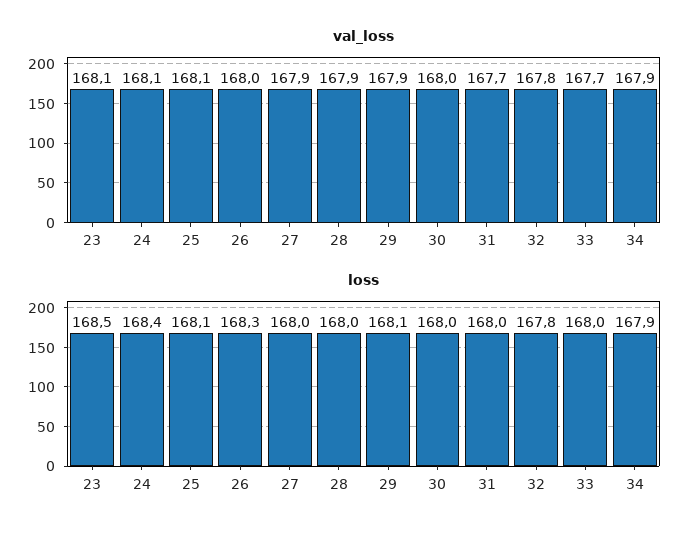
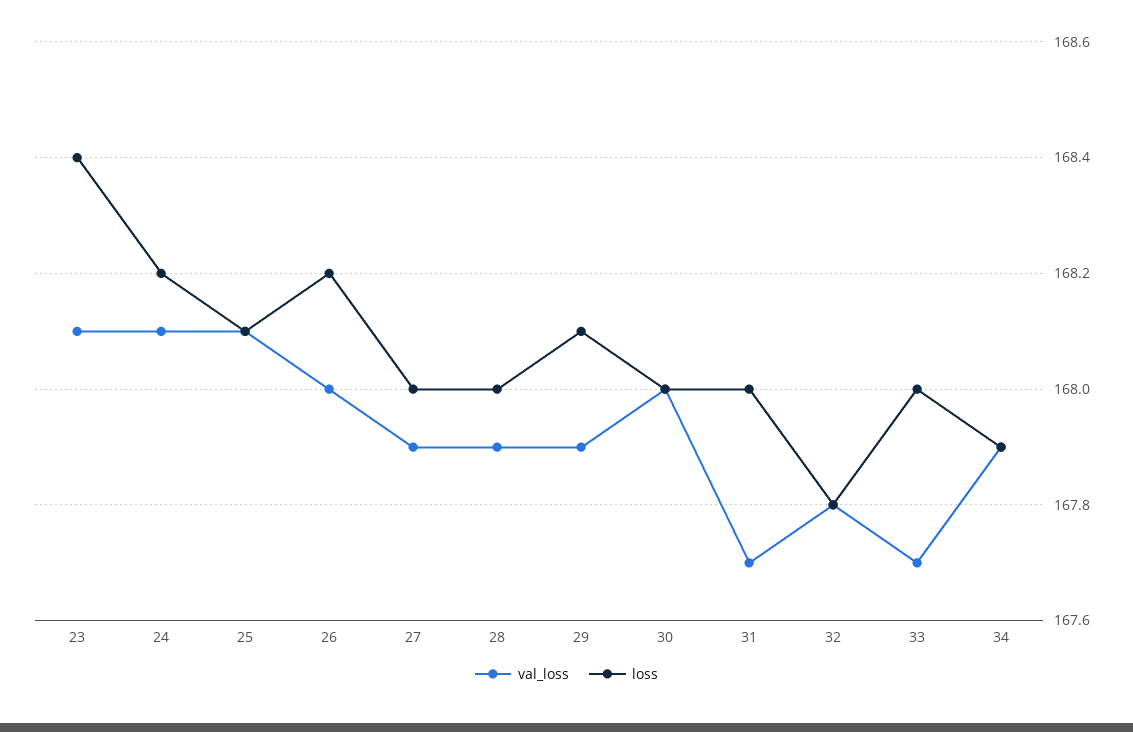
loss, 23: 168.5 -> 168.4
loss, 24: 168.4 -> 168.2
loss, 26: 168.3 -> 168.2

